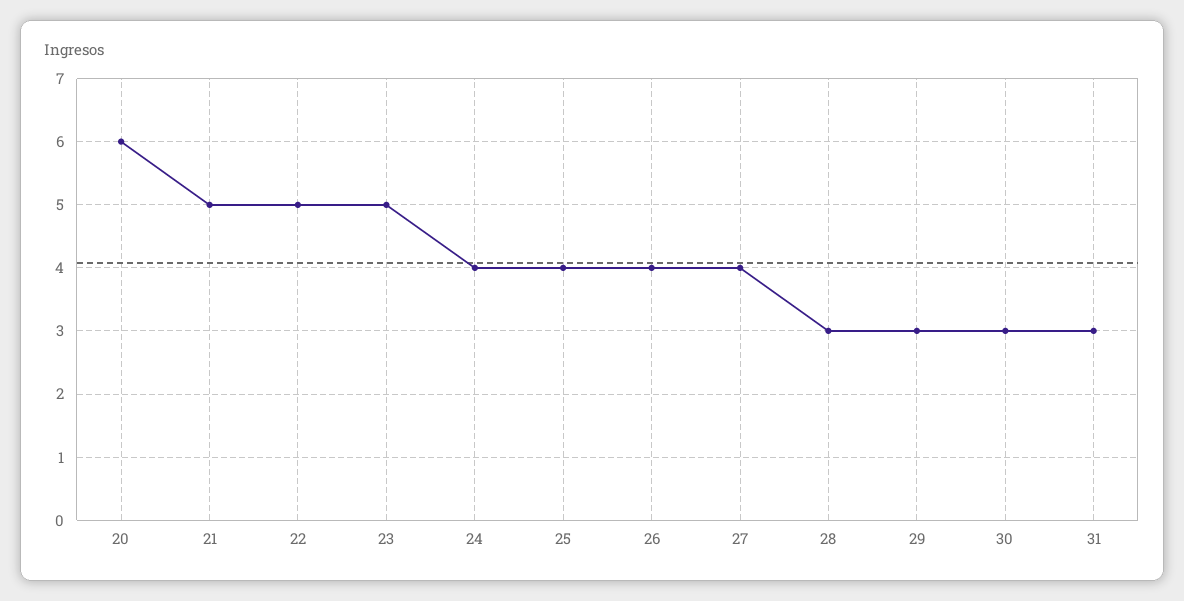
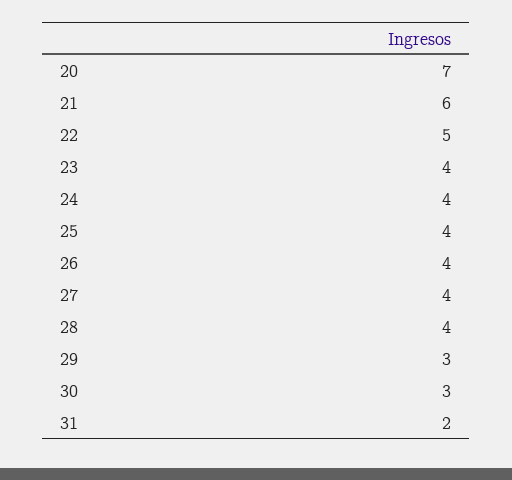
20: 6 -> 7
21: 5 -> 6
23: 5 -> 4
28: 3 -> 4
31: 3 -> 2

